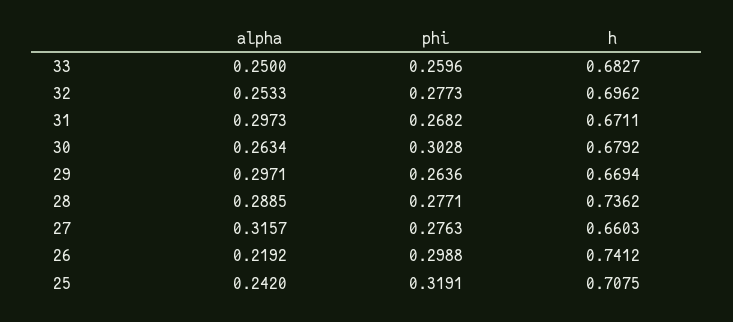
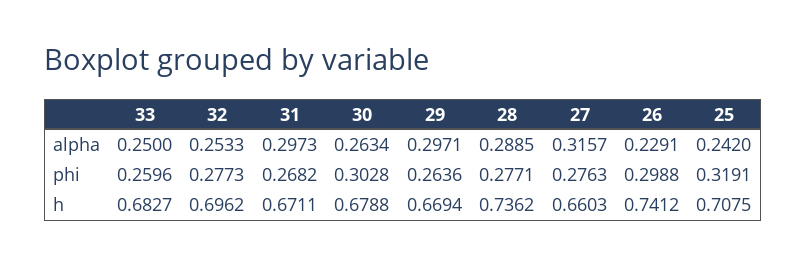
h, 30: 0.6792 -> 0.6788
alpha, 26: 0.2192 -> 0.2291

